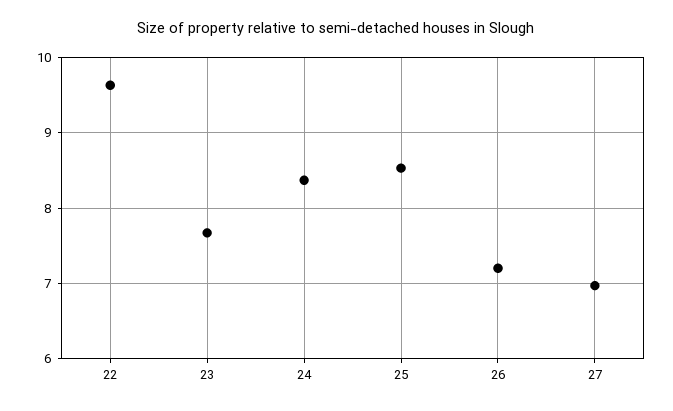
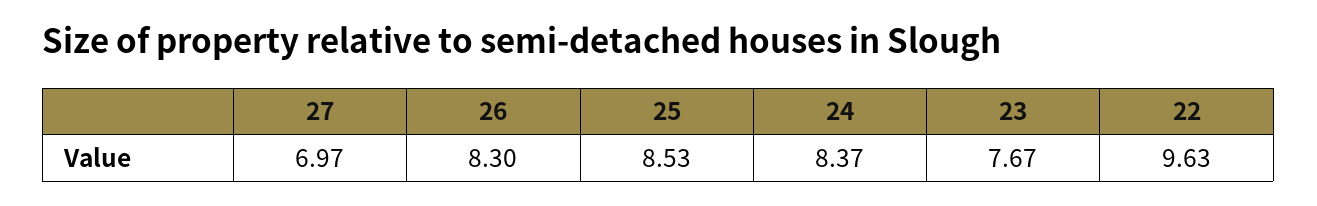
26: 7.2 -> 8.3

